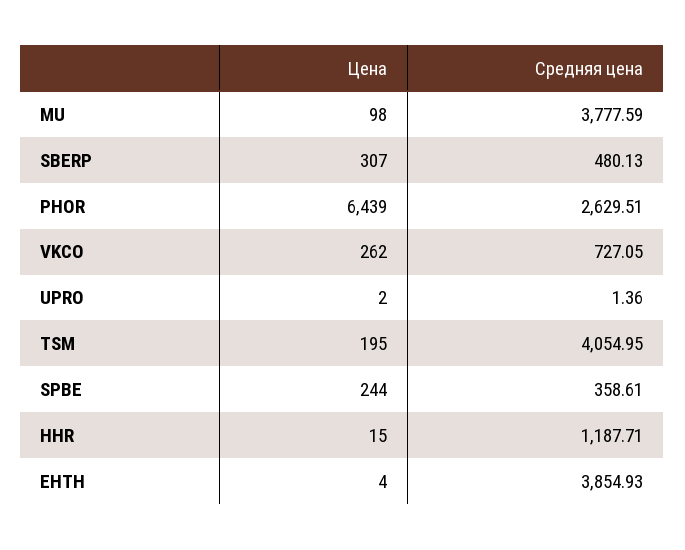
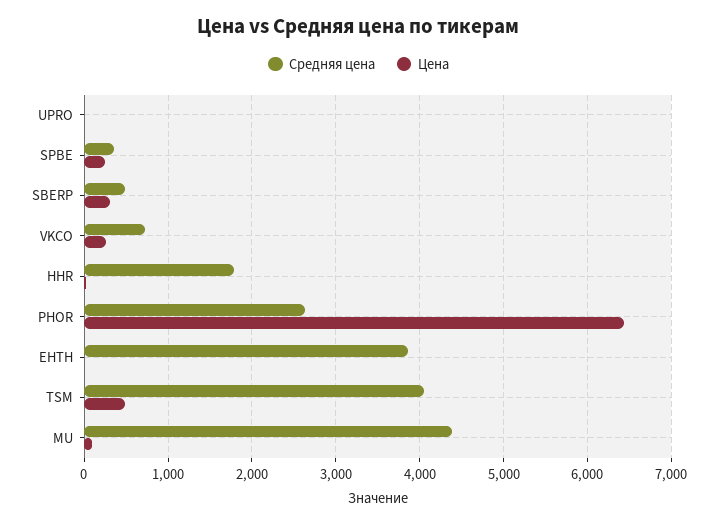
Средняя цена, MU: 3777.59 -> 4400
Цена, TSM: 195 -> 500
Средняя цена, HHR: 1187.71 -> 1800

